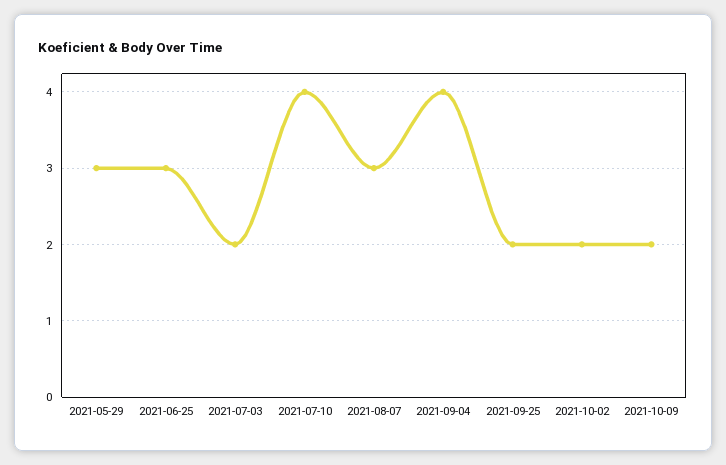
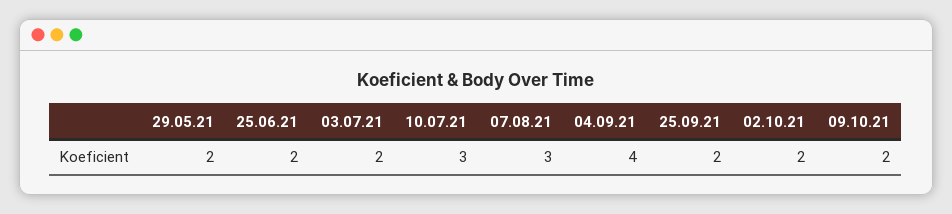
2021-05-29: 3 -> 2
2021-06-25: 3 -> 2
2021-07-10: 4 -> 3

